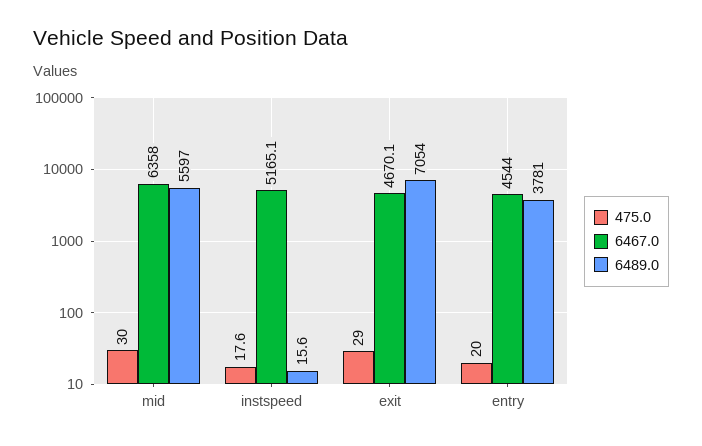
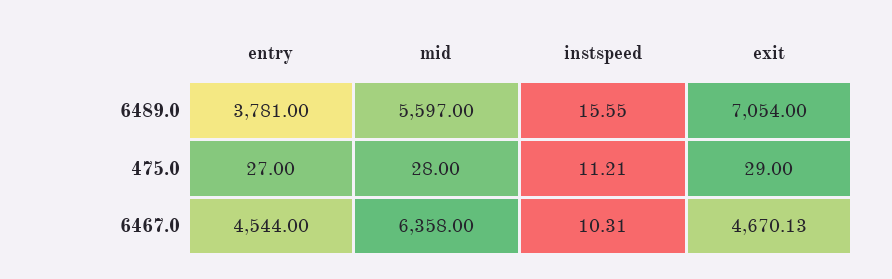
475.0, mid: 30 -> 28
475.0, instspeed: 17.6 -> 11.21
6467.0, instspeed: 5165.1 -> 10.31
475.0, entry: 20 -> 27

